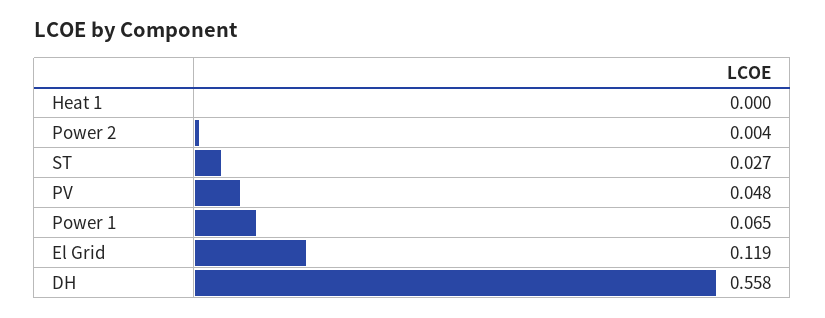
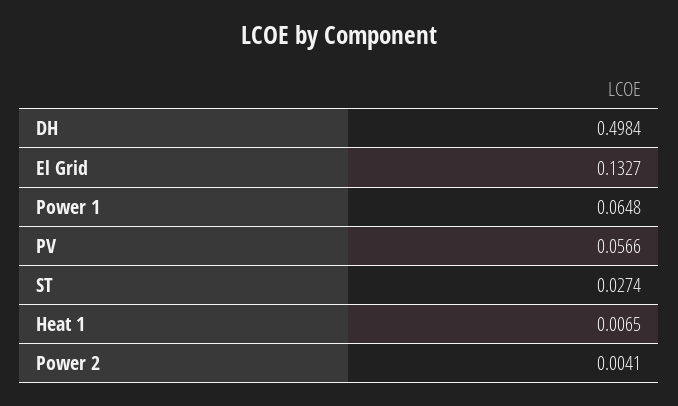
Heat 1: 0 -> 0.0065
PV: 0.048 -> 0.0566
El Grid: 0.119 -> 0.1327
DH: 0.558 -> 0.4984

